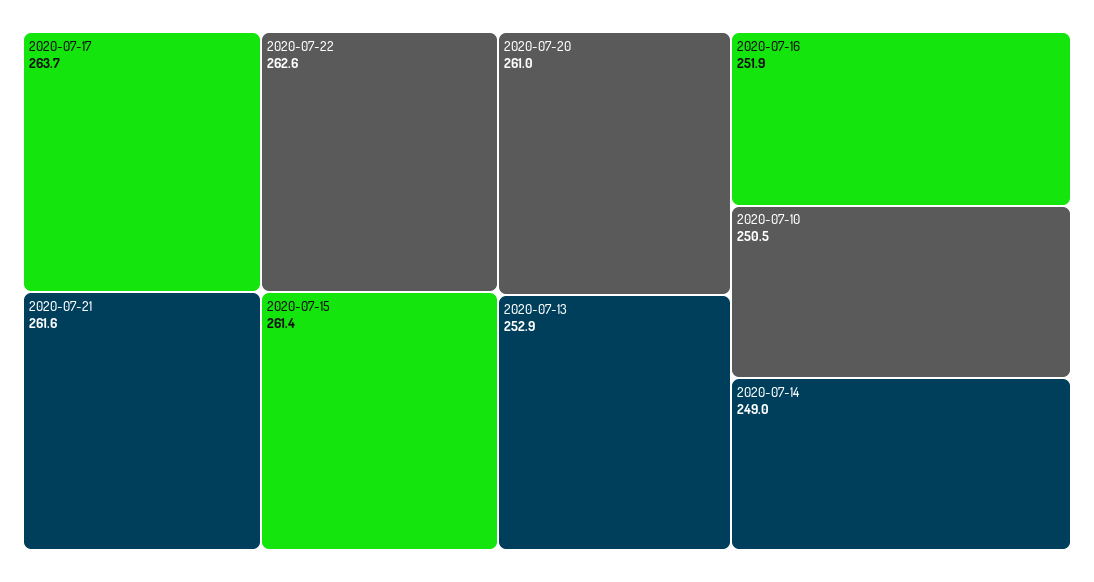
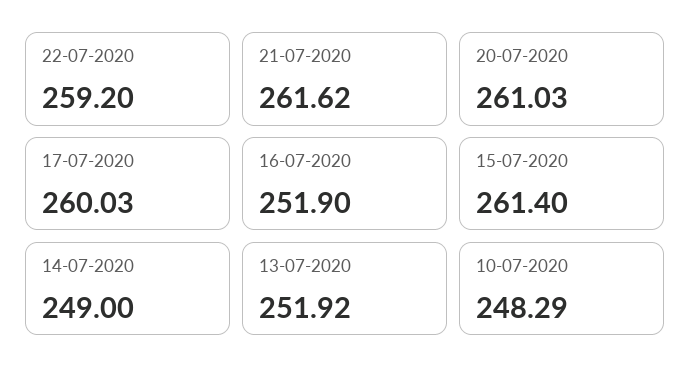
2020-07-17: 263.7 -> 260.03
2020-07-22: 262.6 -> 259.2
2020-07-13: 252.9 -> 251.92
2020-07-10: 250.5 -> 248.29

